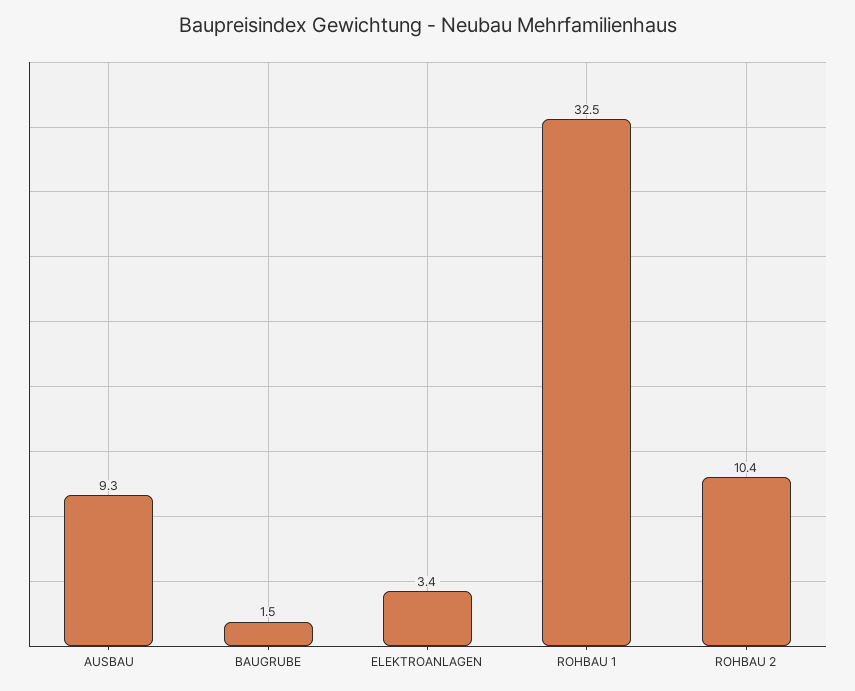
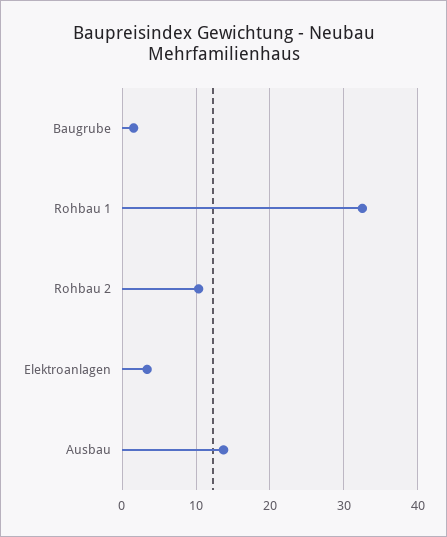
AUSBAU: 9.3 -> 14

